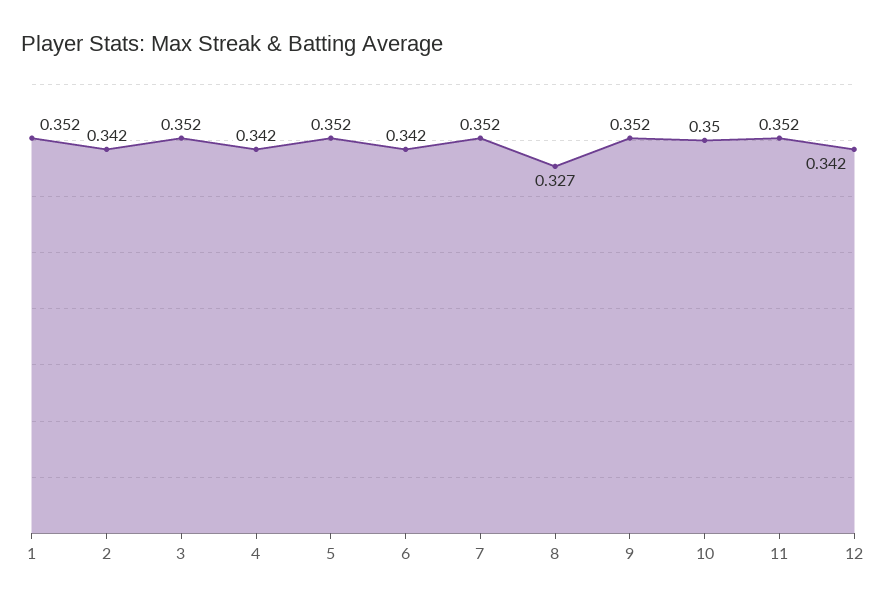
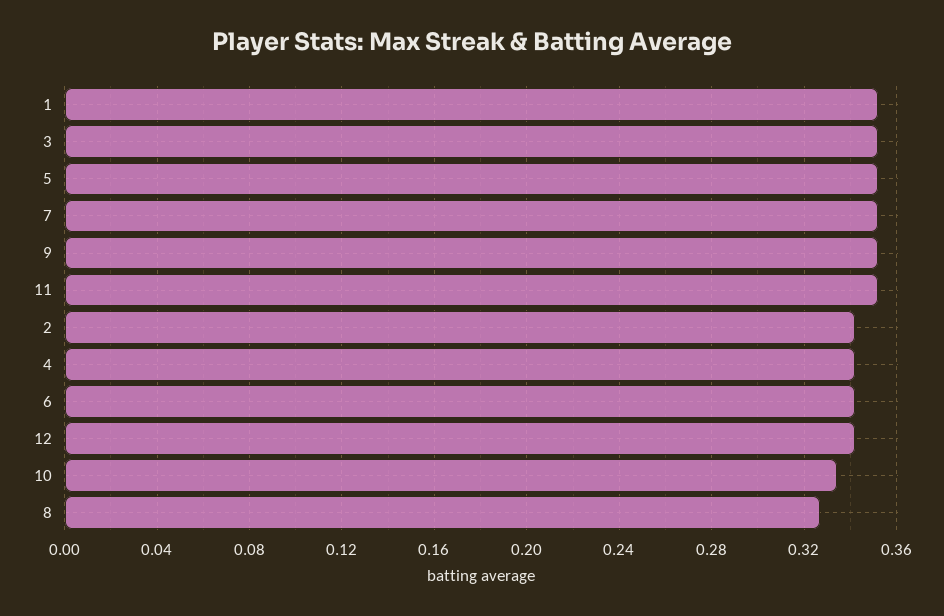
10: 0.35 -> 0.335

